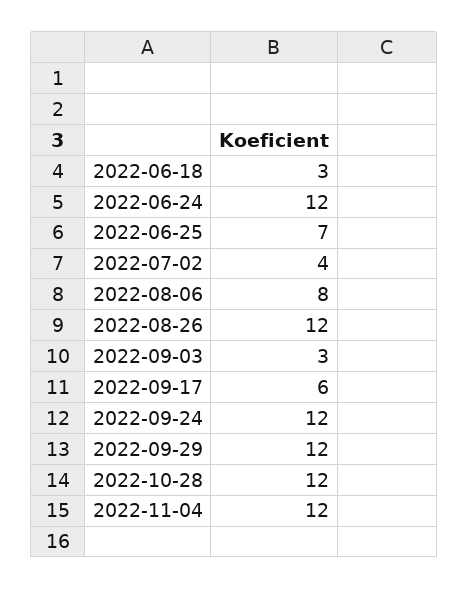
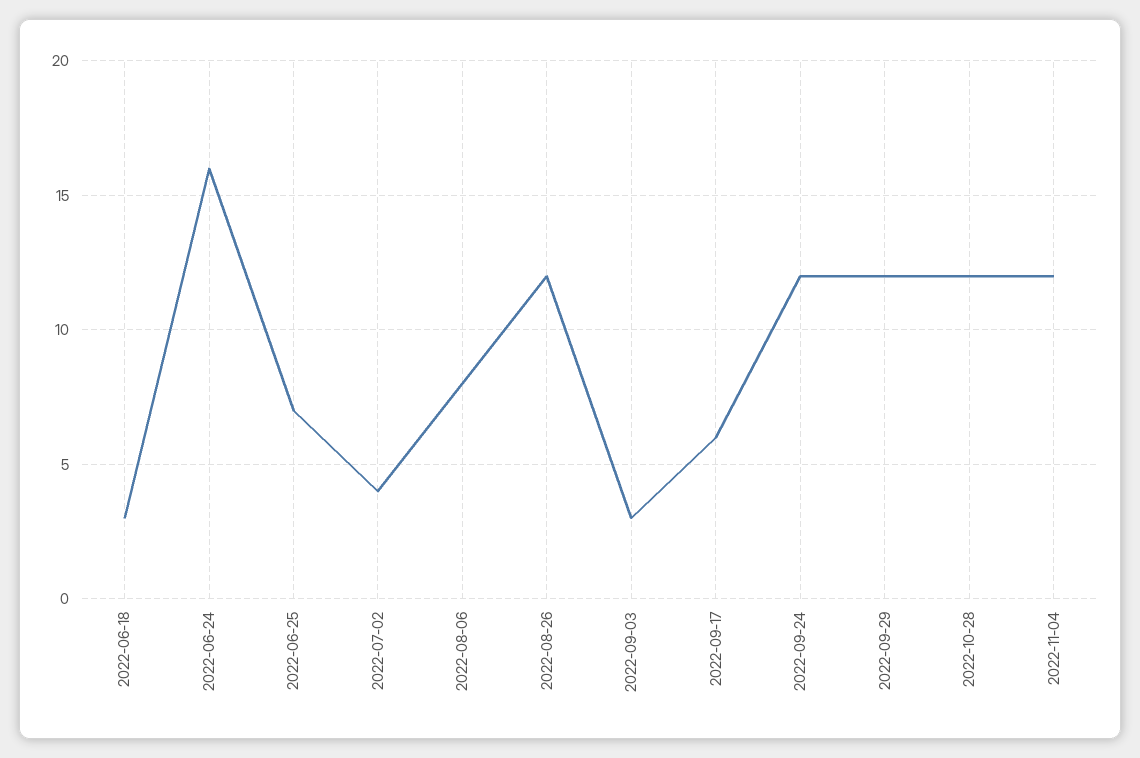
2022-06-24: 12 -> 16

